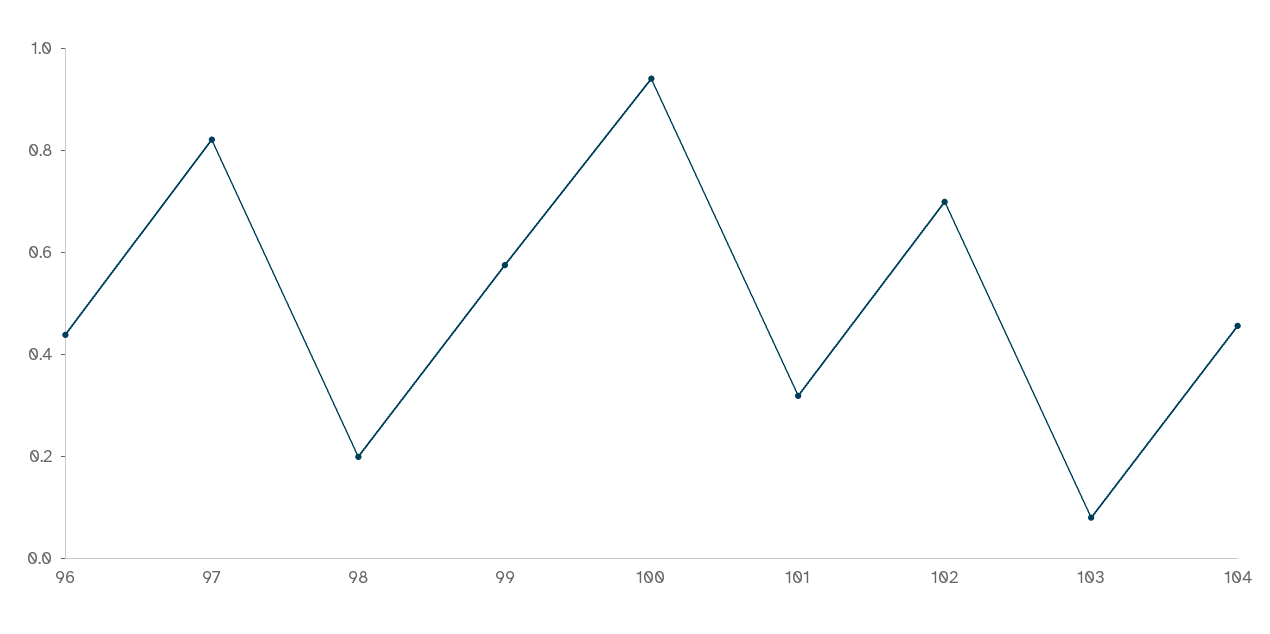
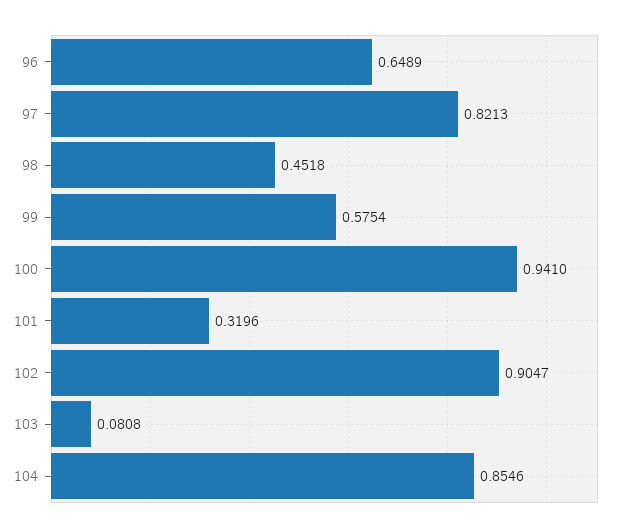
96: 0.45 -> 0.6489
98: 0.2 -> 0.4518
102: 0.7 -> 0.9047
104: 0.45 -> 0.8546

